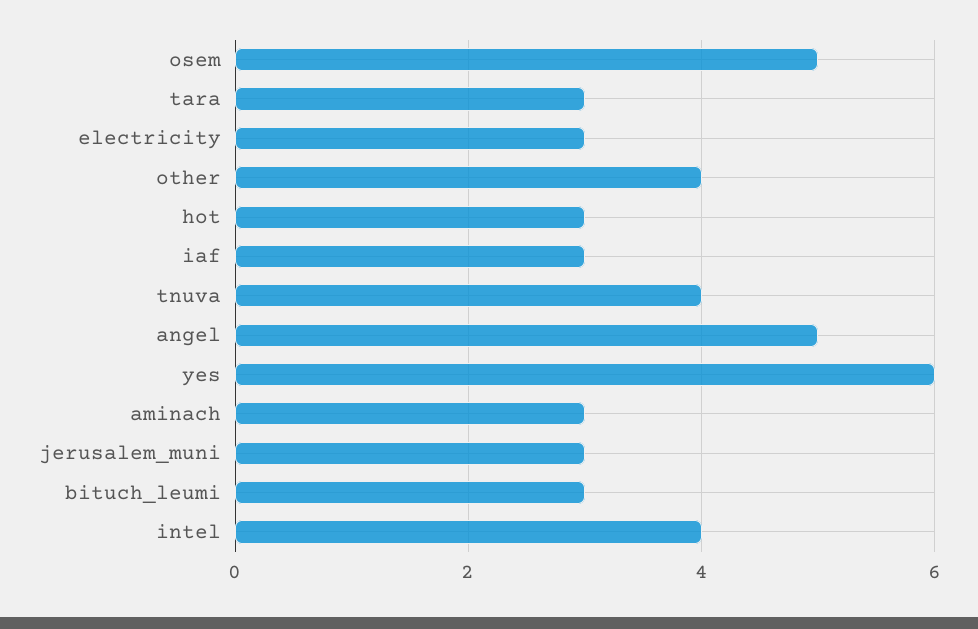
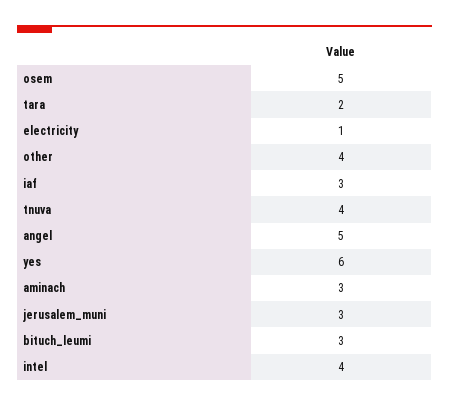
tara: 3 -> 2
electricity: 3 -> 1
hot: 3 -> none

